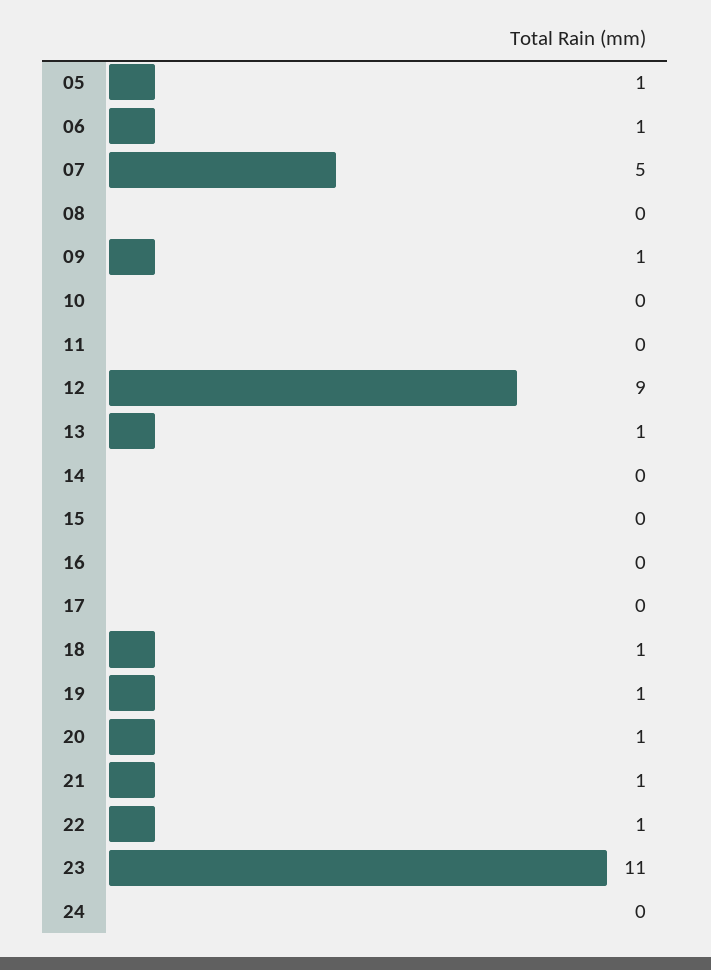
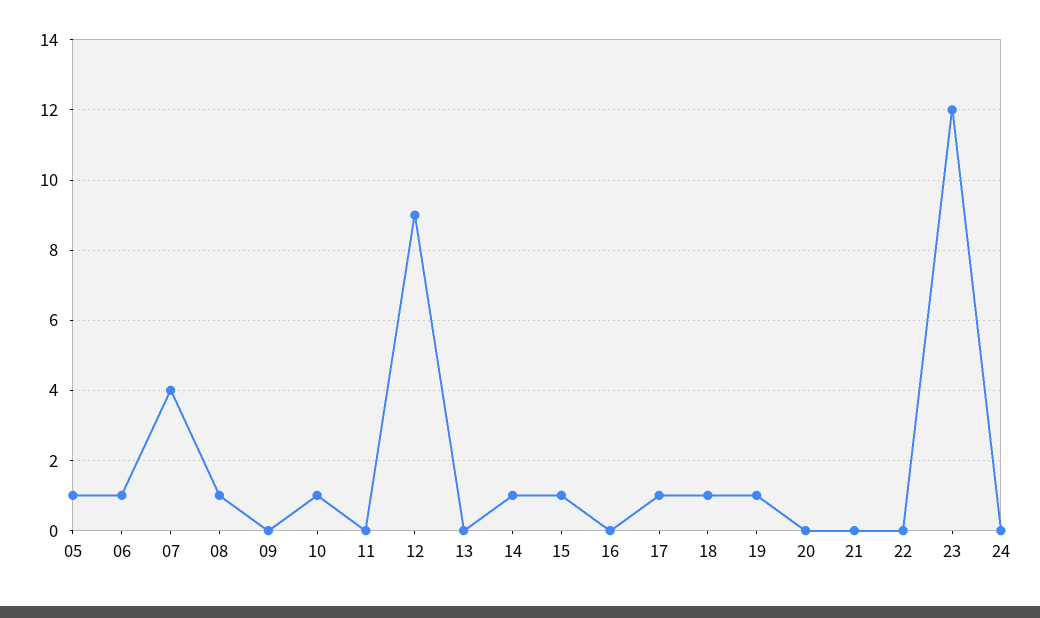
07: 5 -> 4
08: 0 -> 1
09: 1 -> 0
10: 0 -> 1
13: 1 -> 0
14: 0 -> 1
15: 0 -> 1
17: 0 -> 1
20: 1 -> 0
21: 1 -> 0
22: 1 -> 0
23: 11 -> 12

